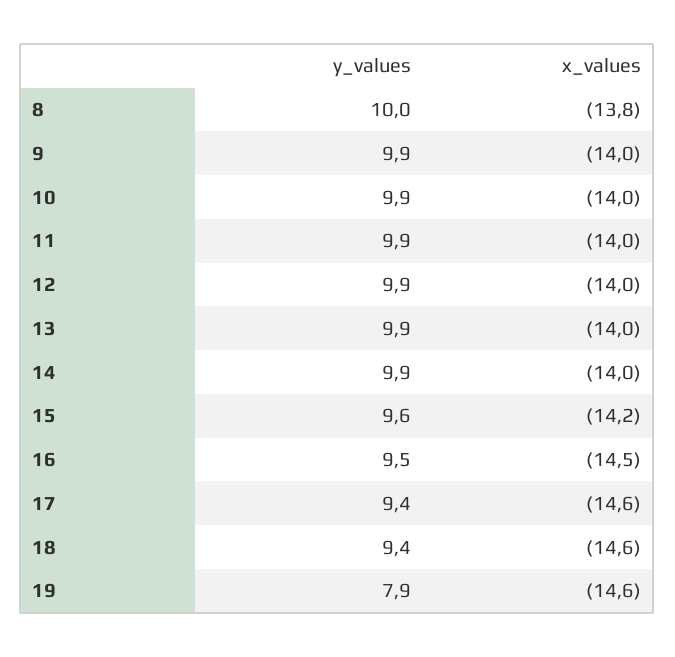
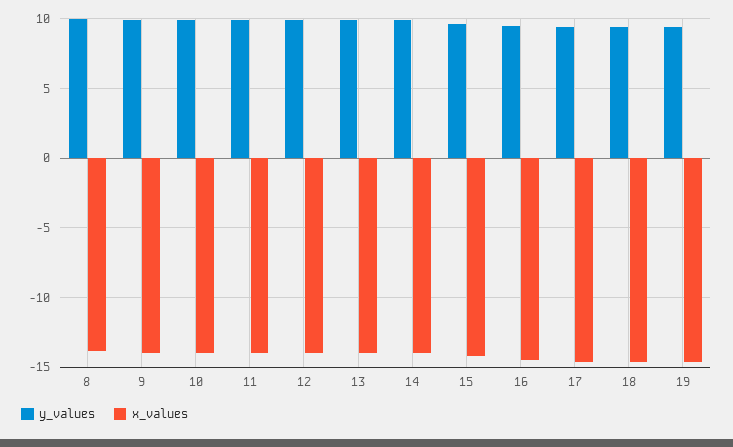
y_values, 19: 7.9 -> 9.5

